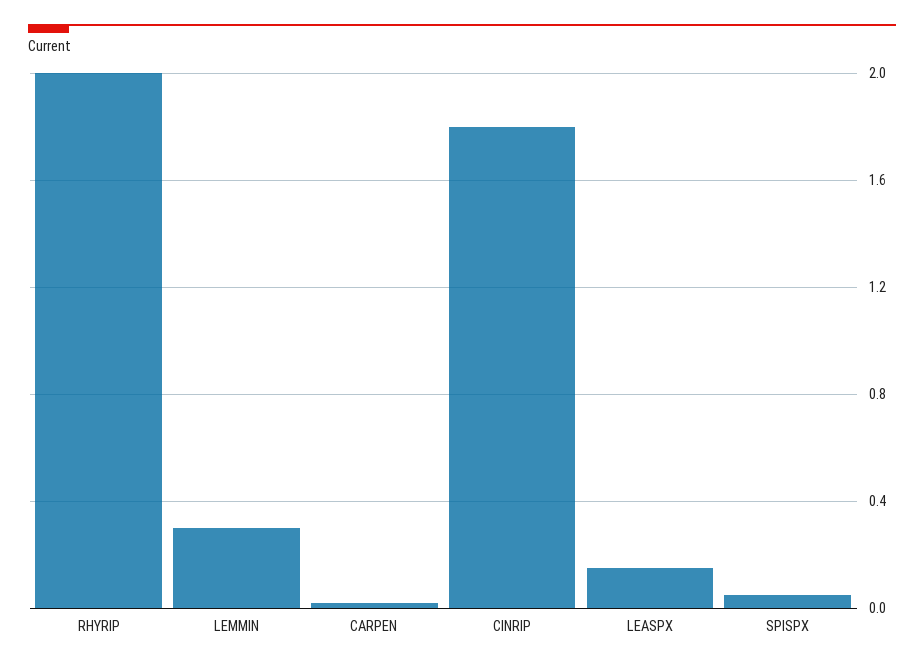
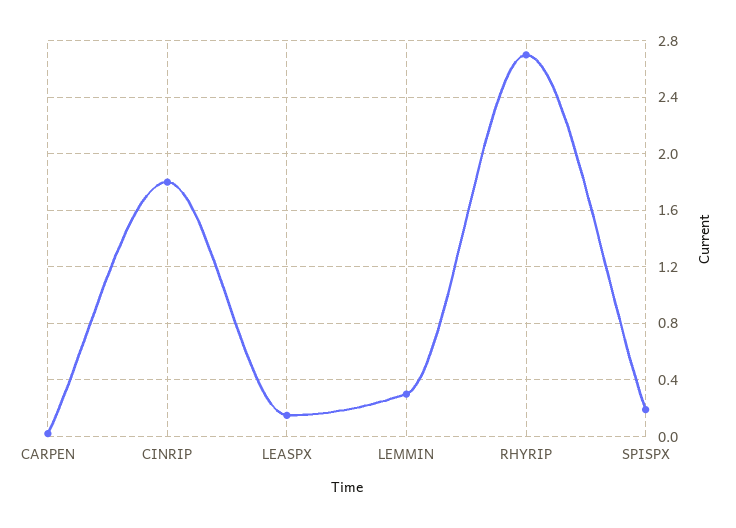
RHYRIP: 2 -> 2.7
SPISPX: 0.05 -> 0.2

